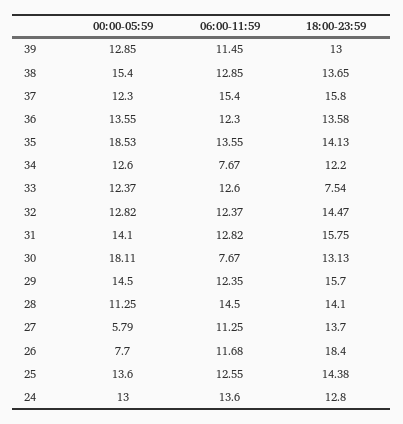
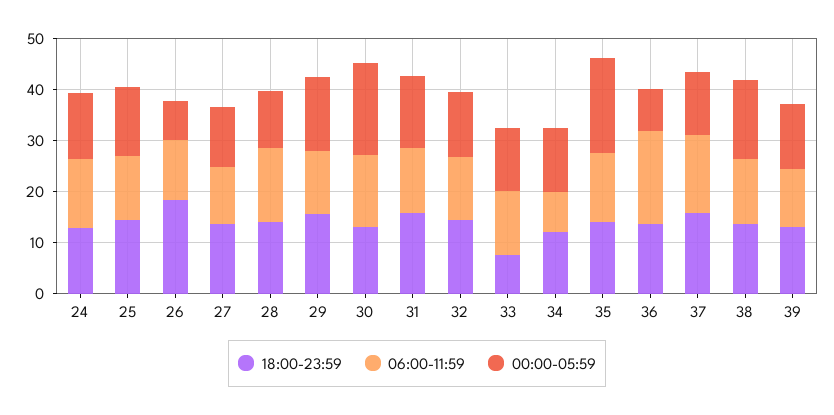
00:00-05:59, 36: 13.55 -> 8
06:00-11:59, 36: 12.3 -> 18
06:00-11:59, 30: 7.67 -> 14
00:00-05:59, 27: 5.79 -> 12

